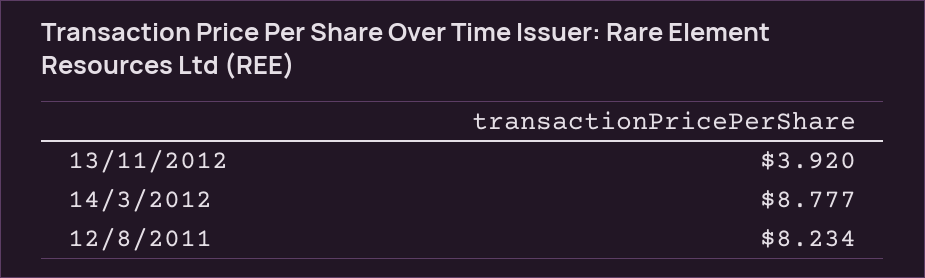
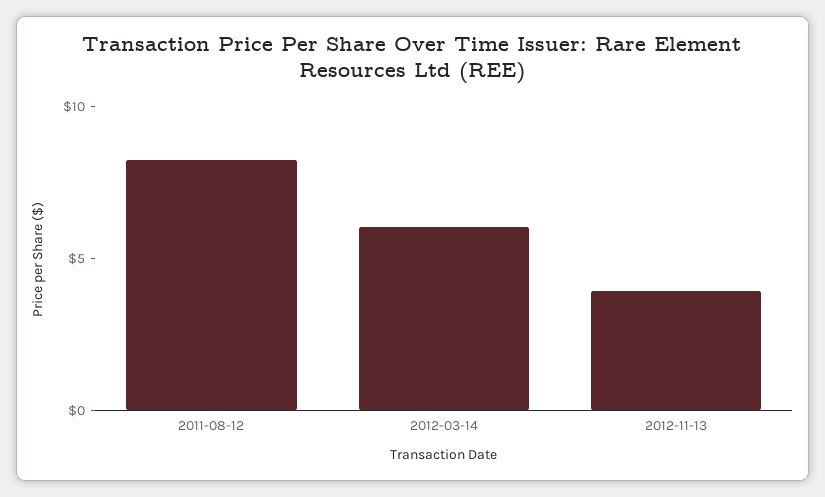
14/3/2012: 8.777 -> 6

